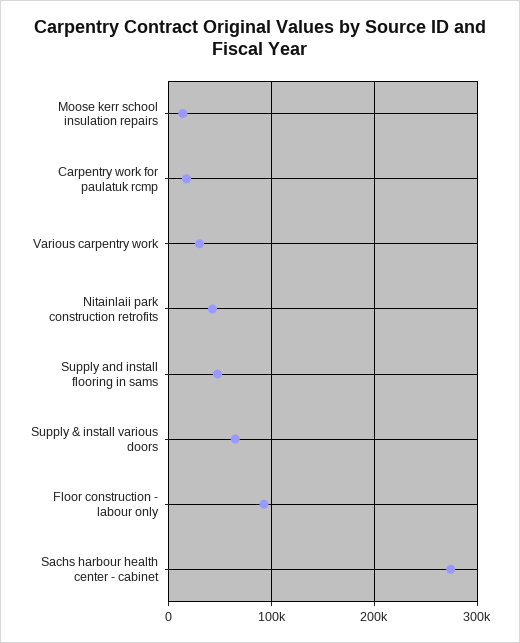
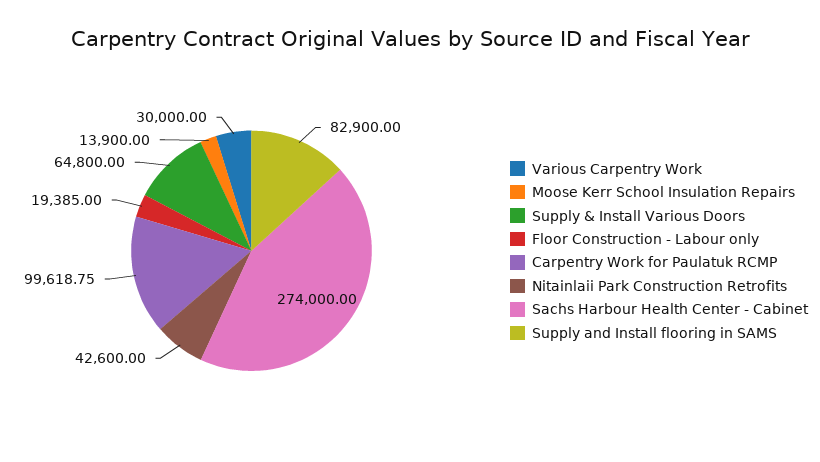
Carpentry work for paulatuk rcmp: 20000 -> 99618.75
Supply and install flooring in sams: 50000 -> 82900
Floor construction - labour only: 90000 -> 19385

